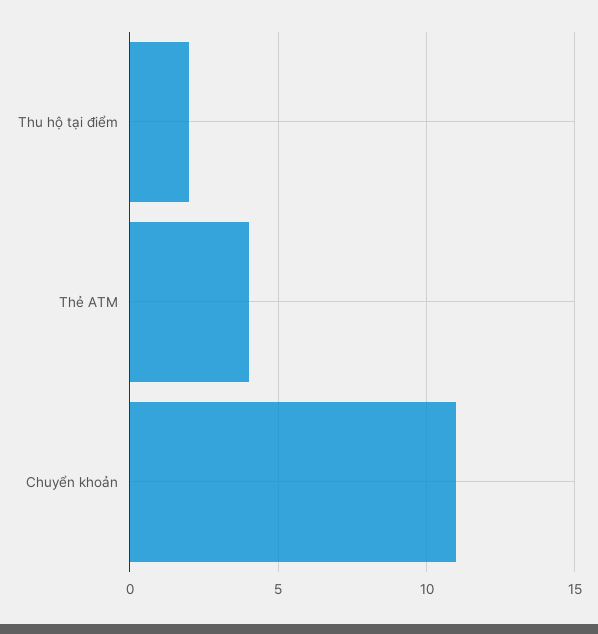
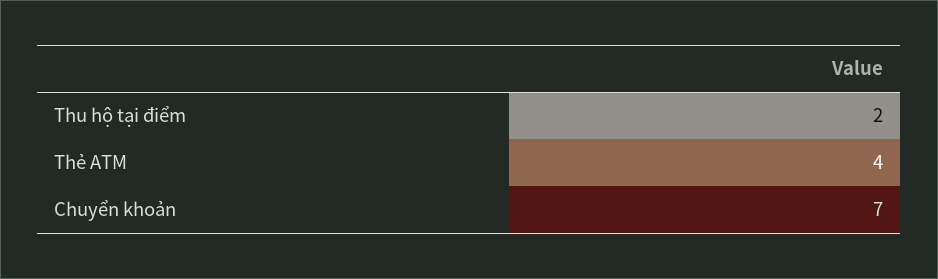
Chuyển khoản: 11 -> 7

